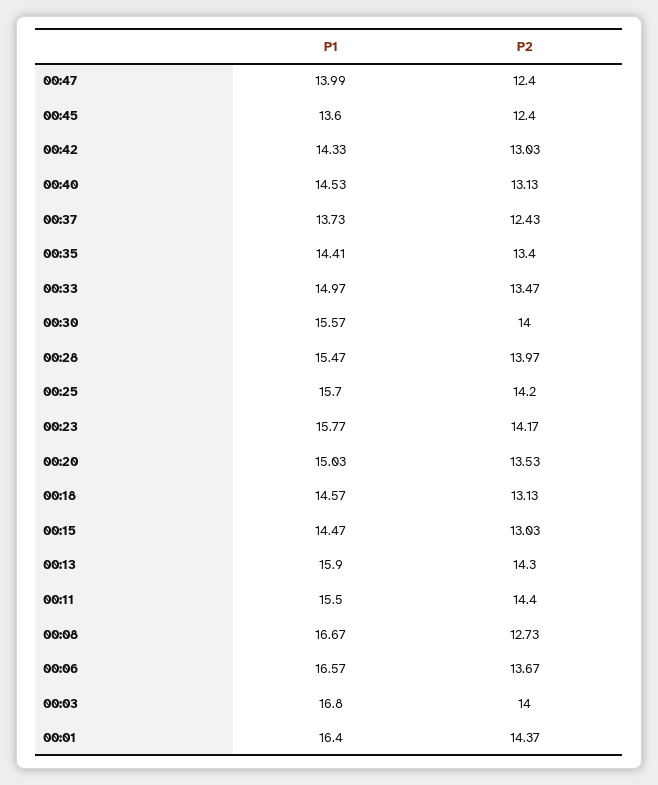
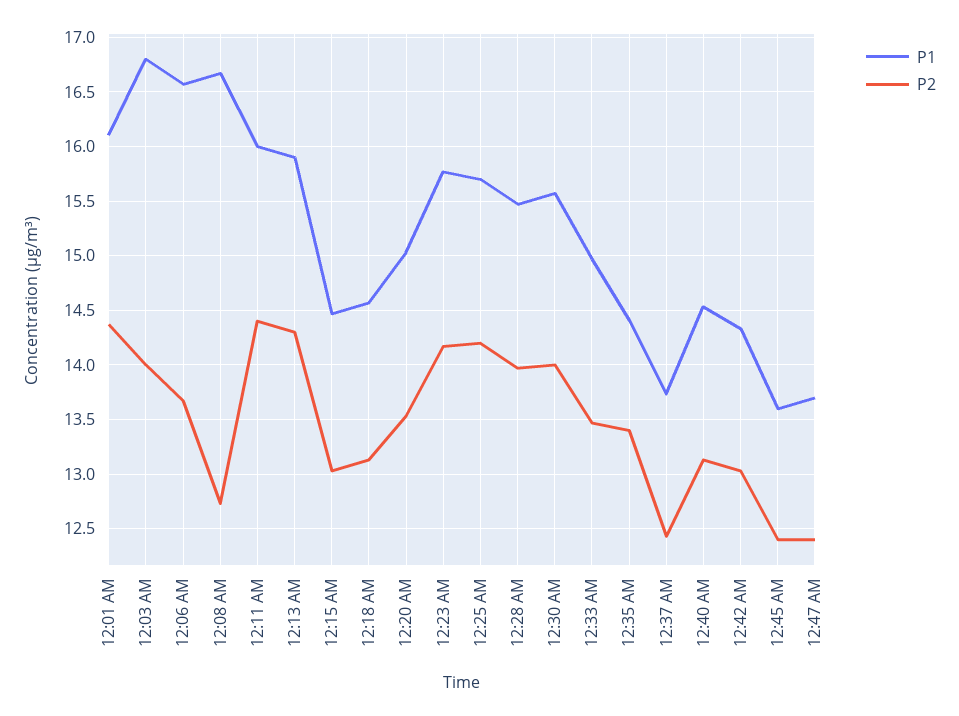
P1, 00:47: 13.99 -> 13.7
P1, 00:11: 15.5 -> 16
P1, 00:01: 16.4 -> 16.1

